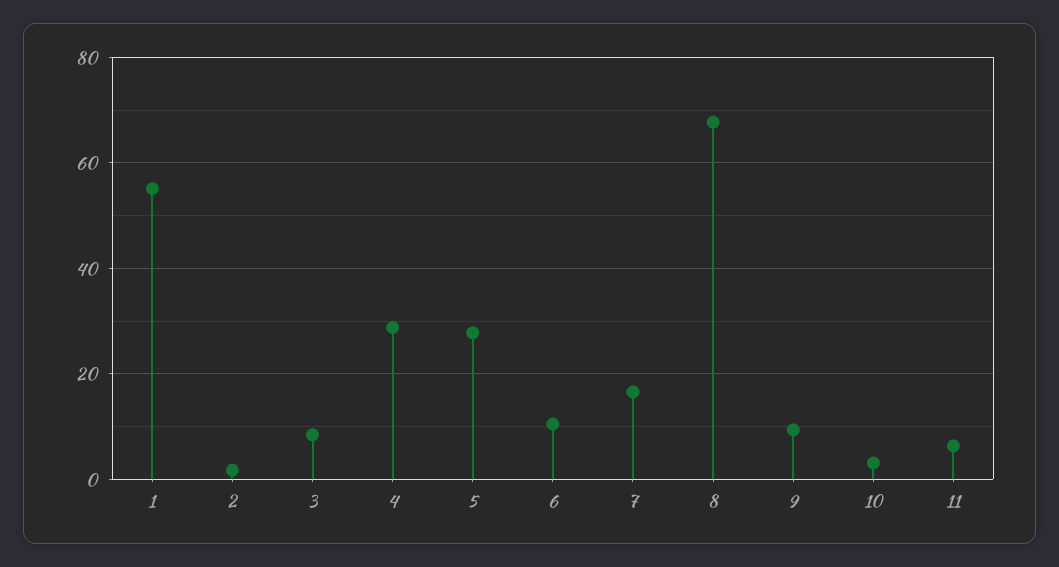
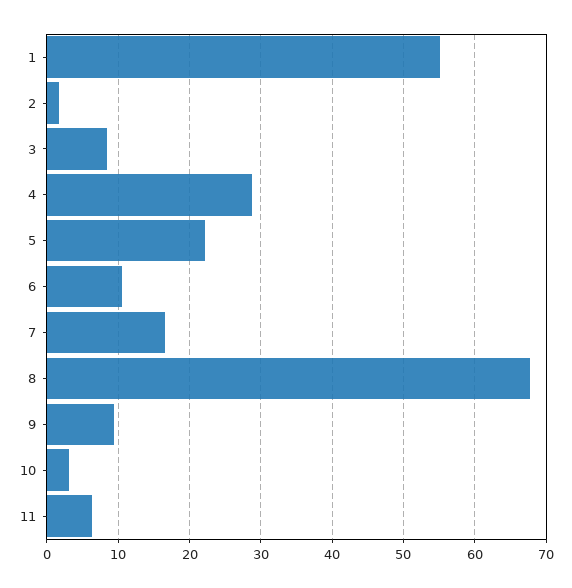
5: 28 -> 22

